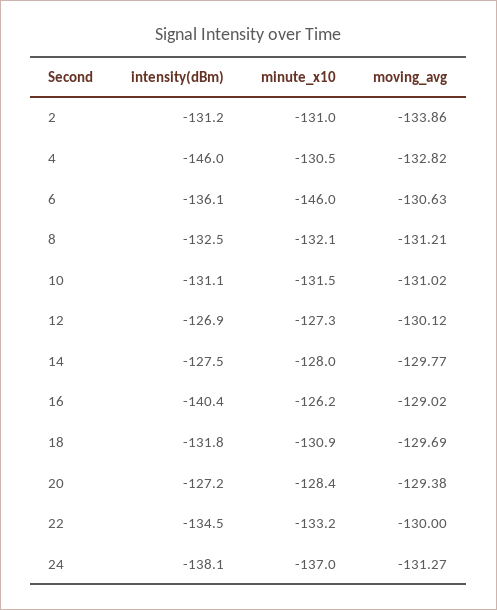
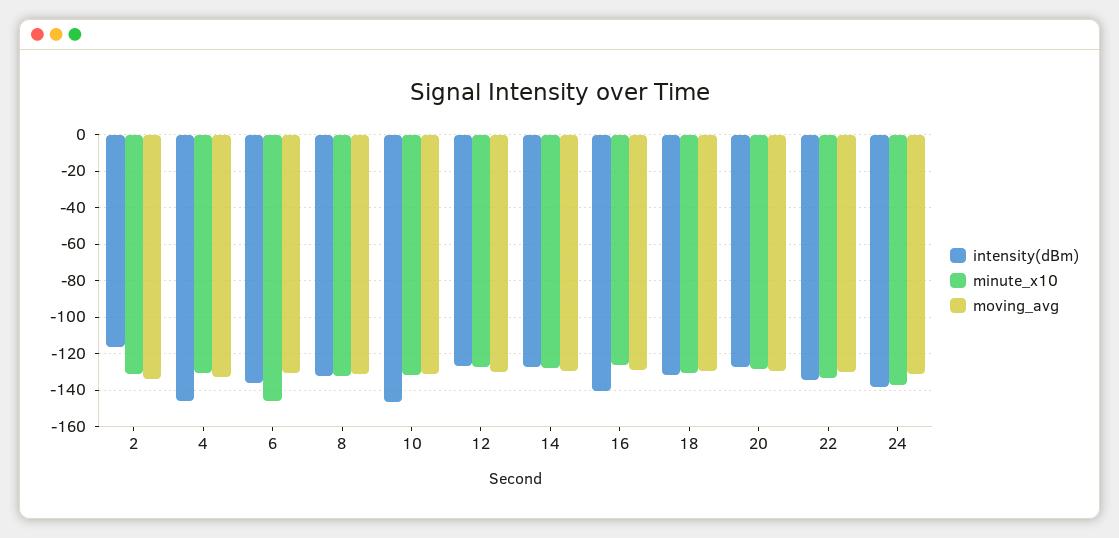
intensity(dBm), 2: -131.2 -> -115
intensity(dBm), 10: -131.1 -> -145

